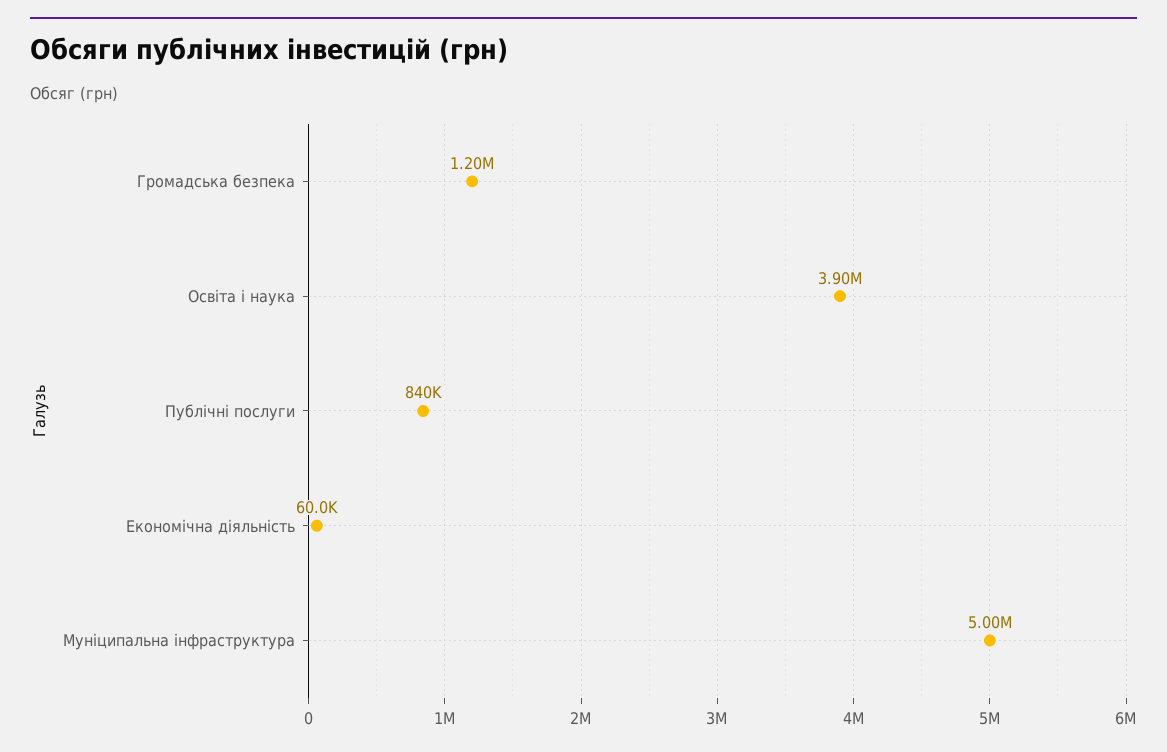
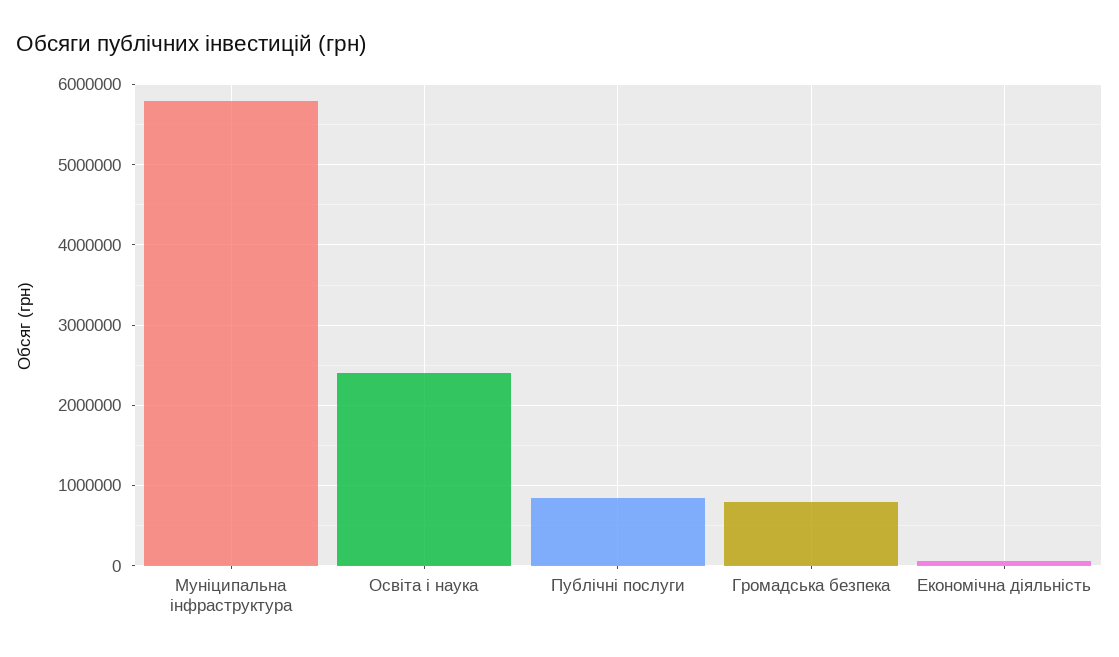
Громадська безпека: 1200000 -> 800000
Освіта і наука: 3900000 -> 2400000
Муніципальна інфраструктура: 5000000 -> 5800000

